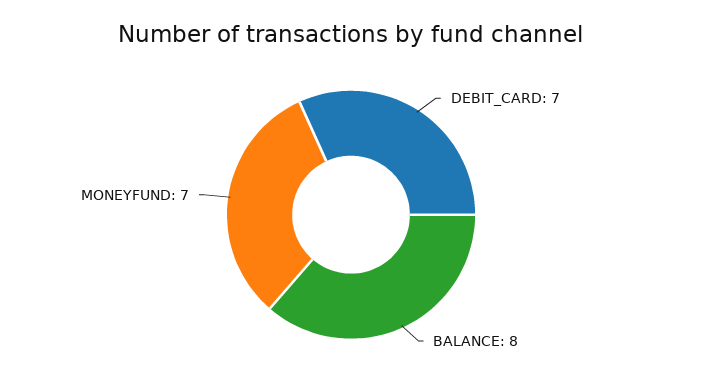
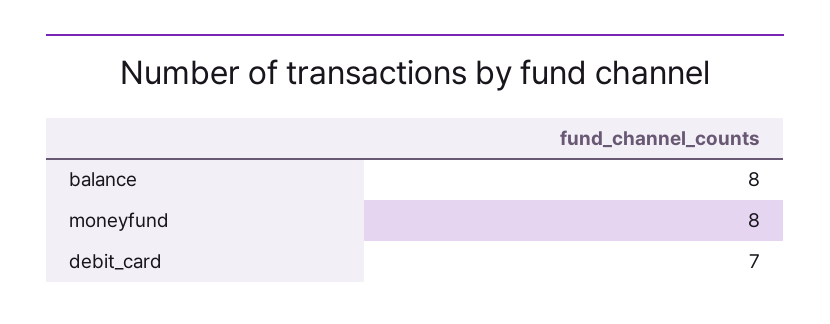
MONEYFUND: 7 -> 8

